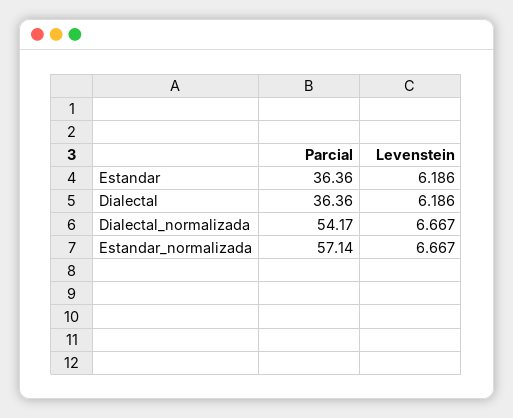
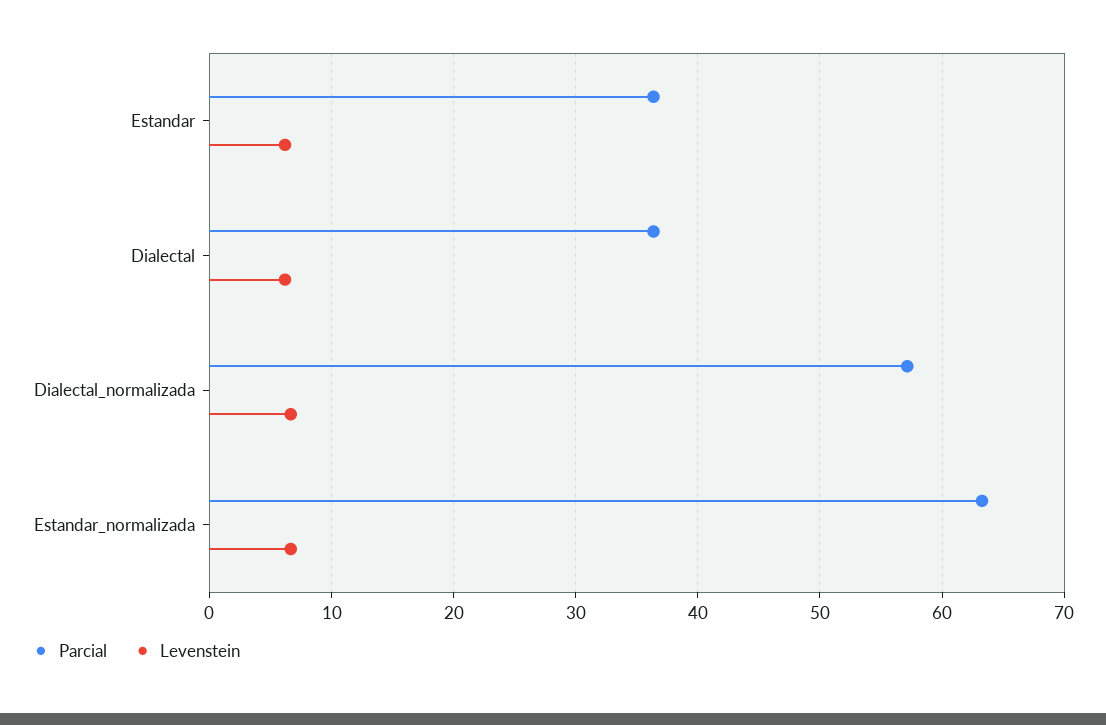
Parcial, Dialectal_normalizada: 54.17 -> 57
Parcial, Estandar_normalizada: 57.14 -> 63

